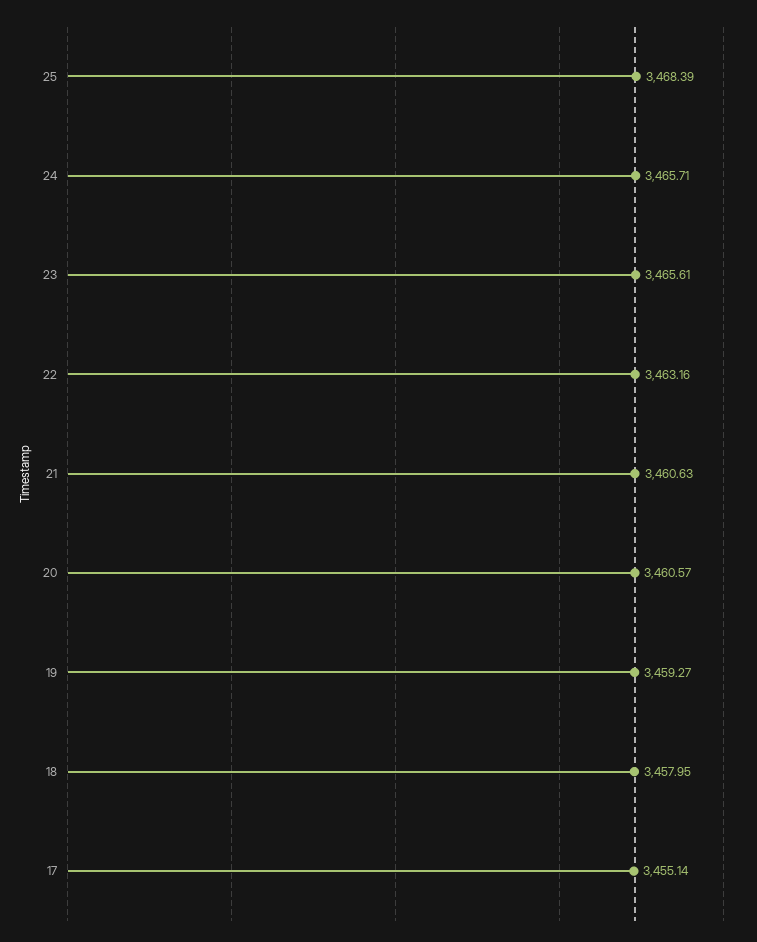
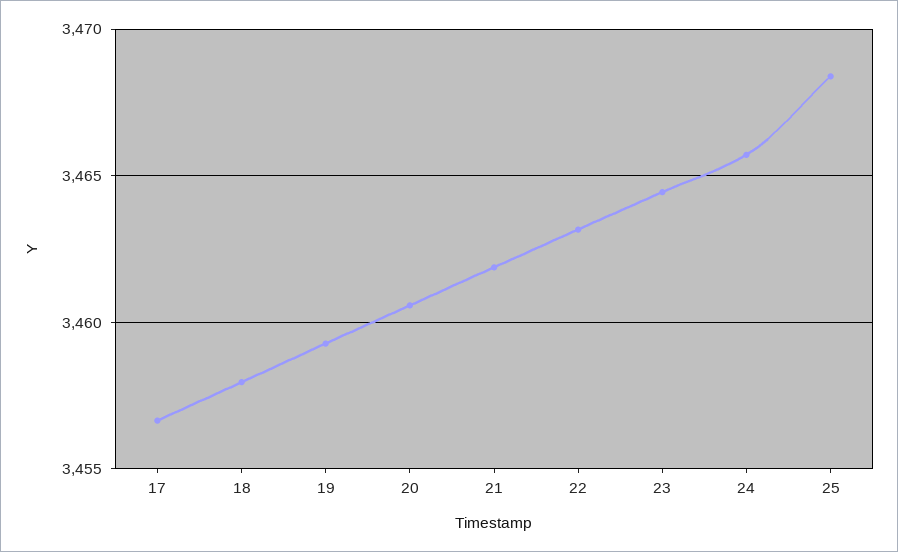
23: 3465.61 -> 3464.5
21: 3460.63 -> 3462
17: 3455.14 -> 3456.5

